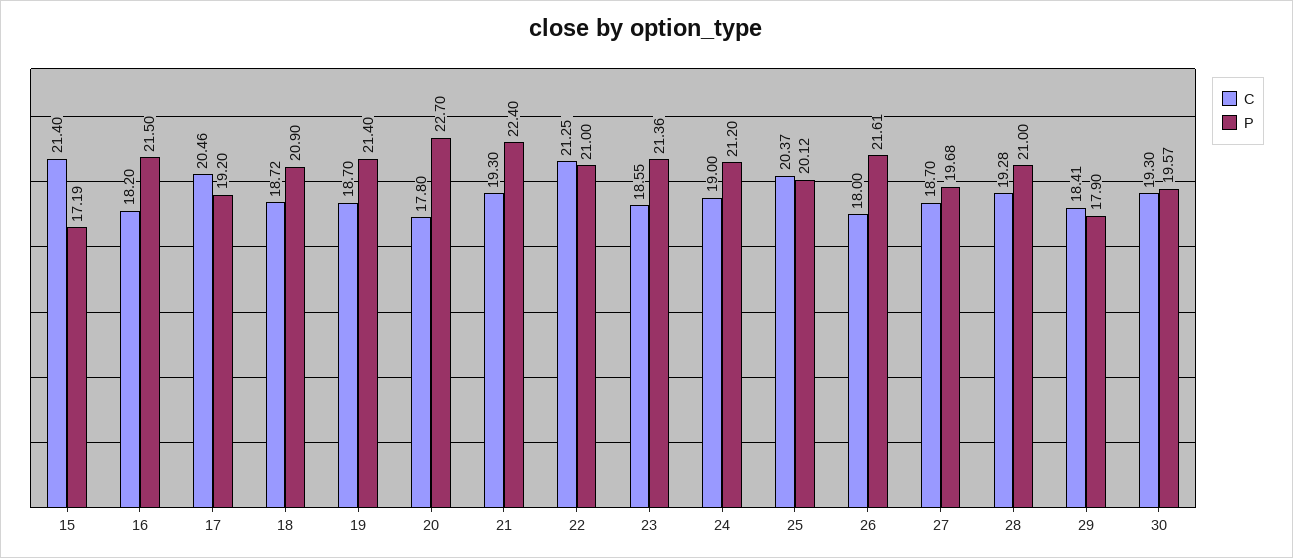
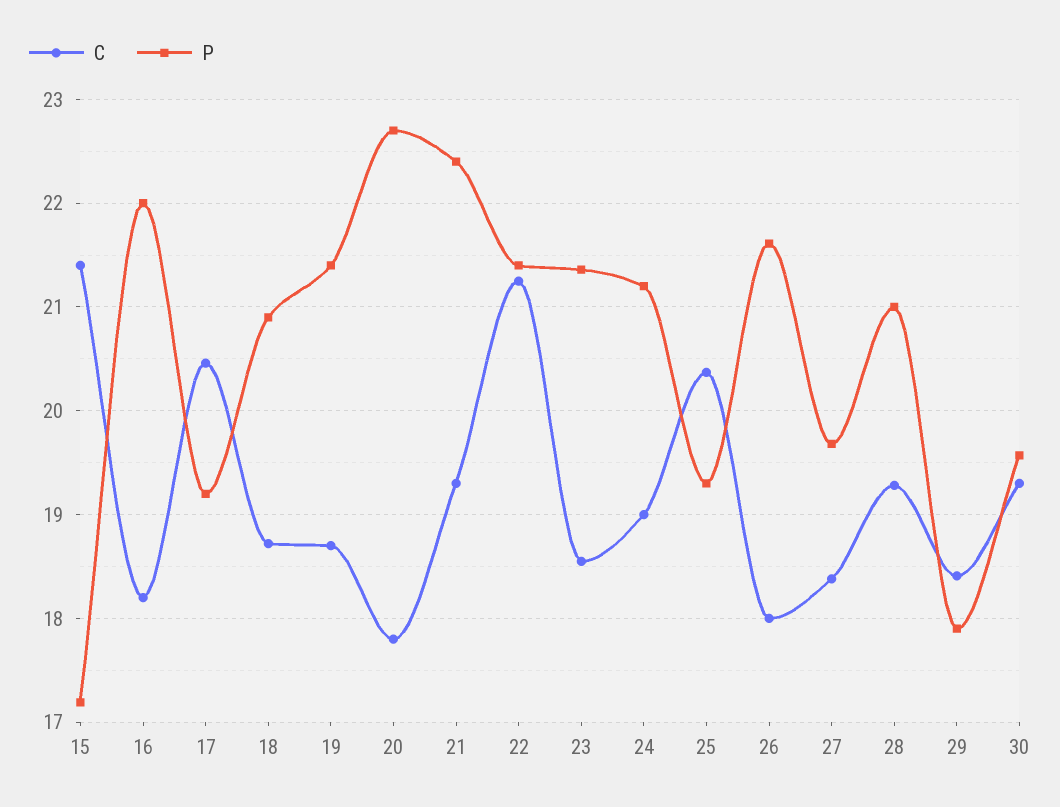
P, 16: 21.5 -> 22
P, 22: 21 -> 21.4
P, 25: 20.12 -> 19.3
C, 27: 18.7 -> 18.4

